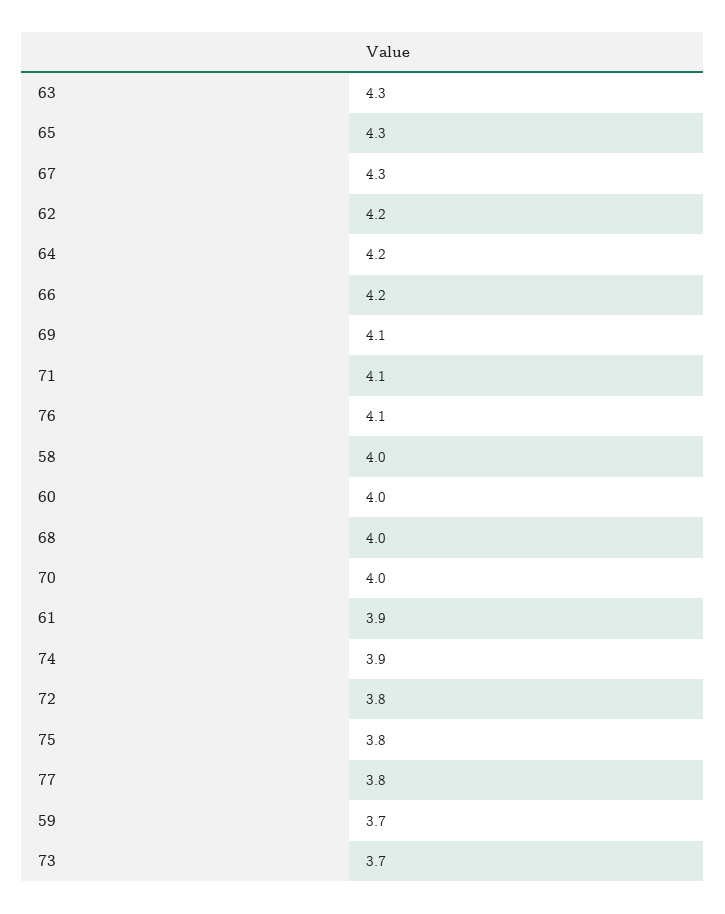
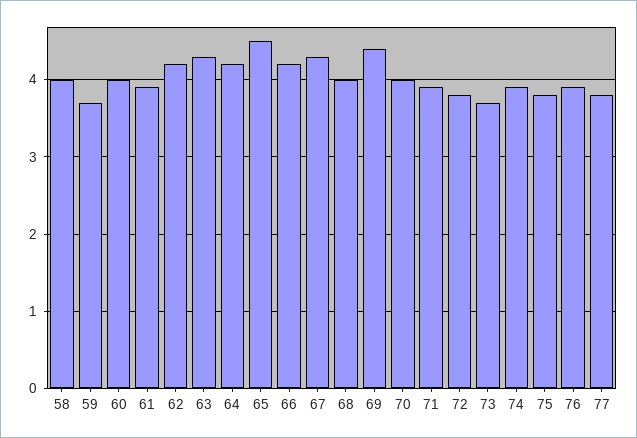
65: 4.3 -> 4.5
69: 4.1 -> 4.4
71: 4.1 -> 3.9
76: 4.1 -> 3.9

